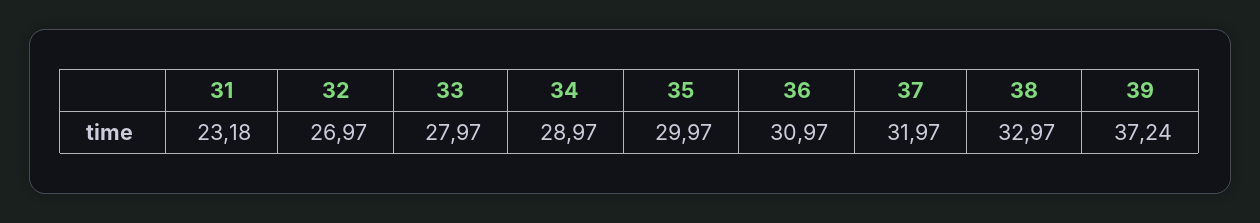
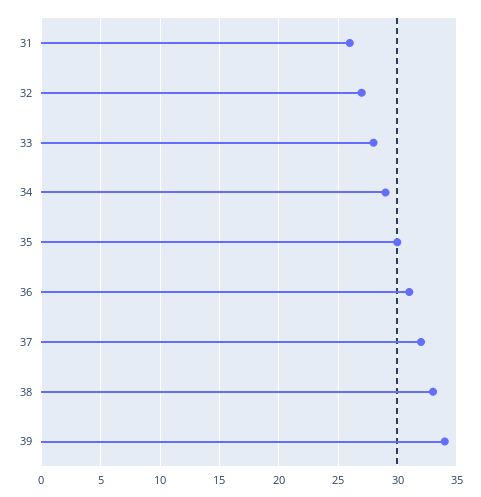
31: 23.18 -> 26
39: 37.24 -> 34

